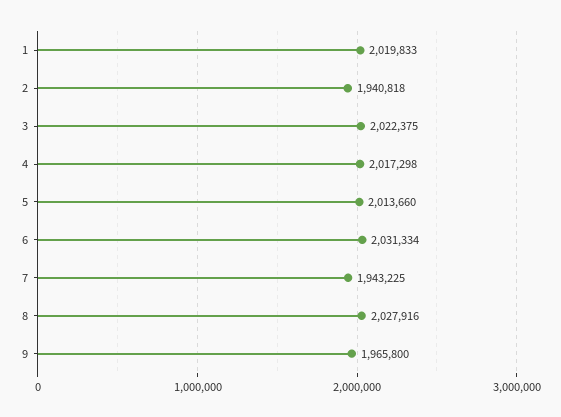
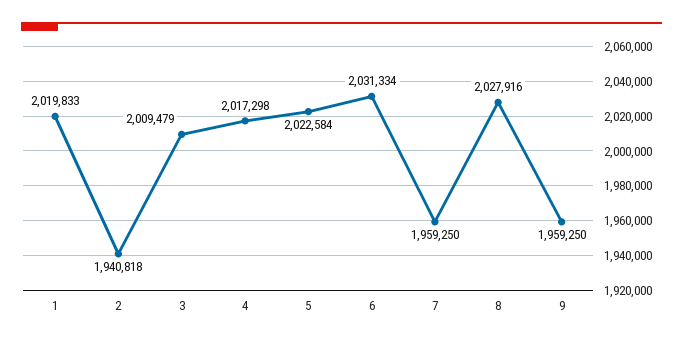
3: 2022375 -> 2009479
5: 2013660 -> 2022584
7: 1943225 -> 1959250
9: 1965800 -> 1959250

